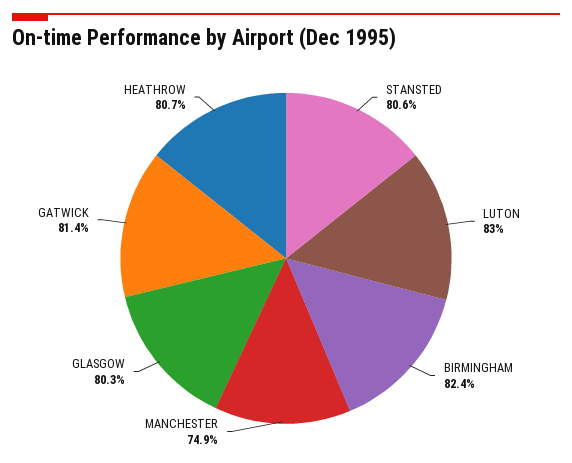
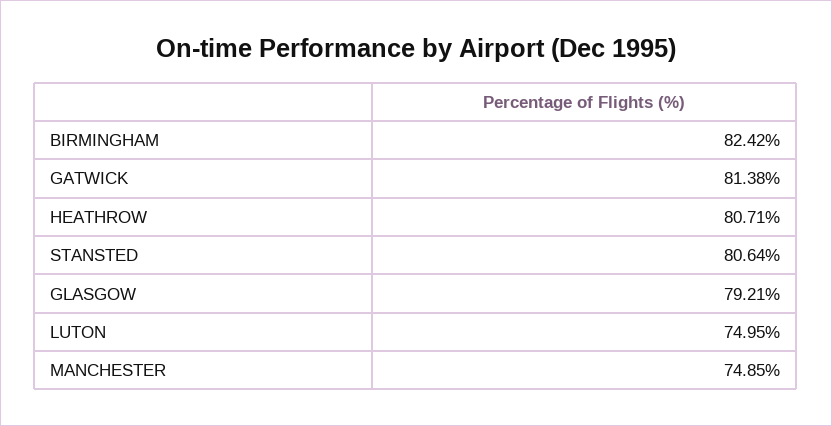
LUTON: 83 -> 74.95
GLASGOW: 80.3 -> 79.21

